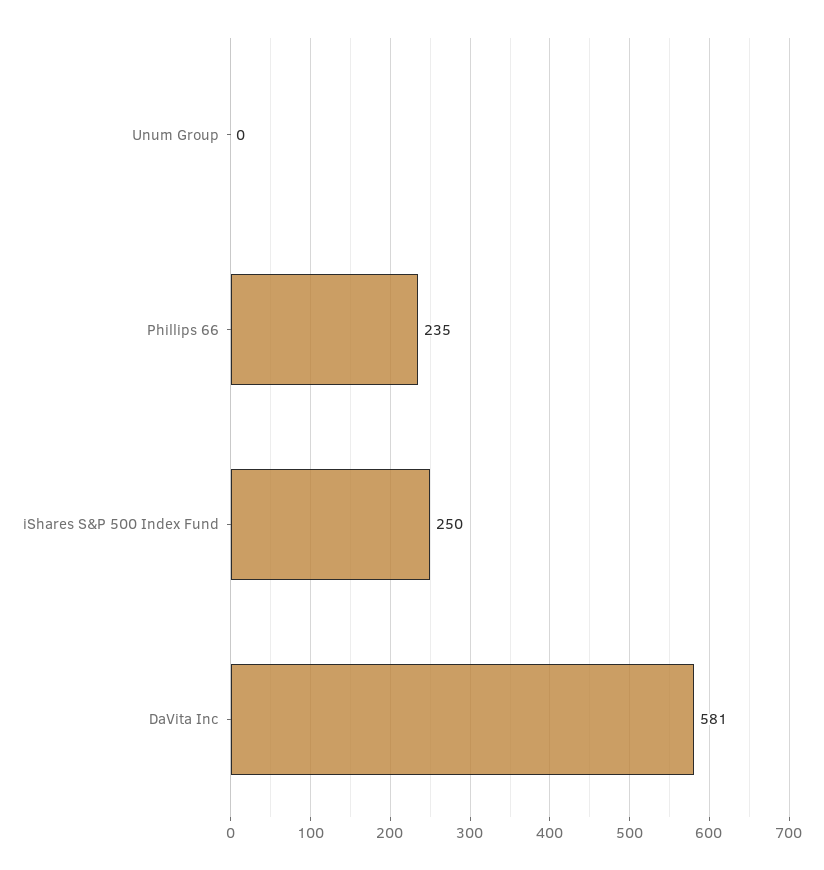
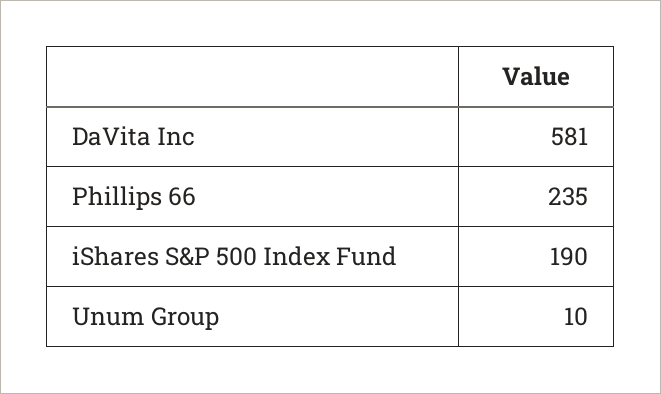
Unum Group: 0 -> 10
iShares S&P 500 Index Fund: 250 -> 190

